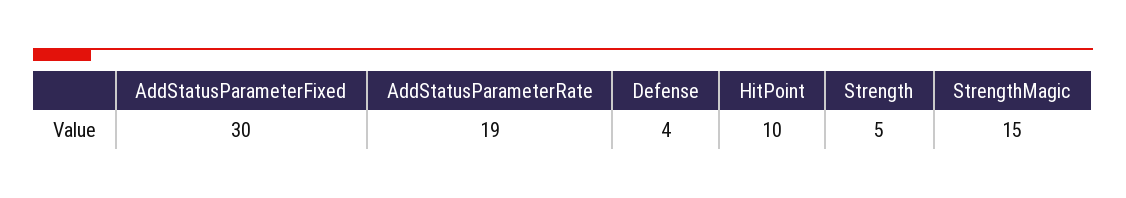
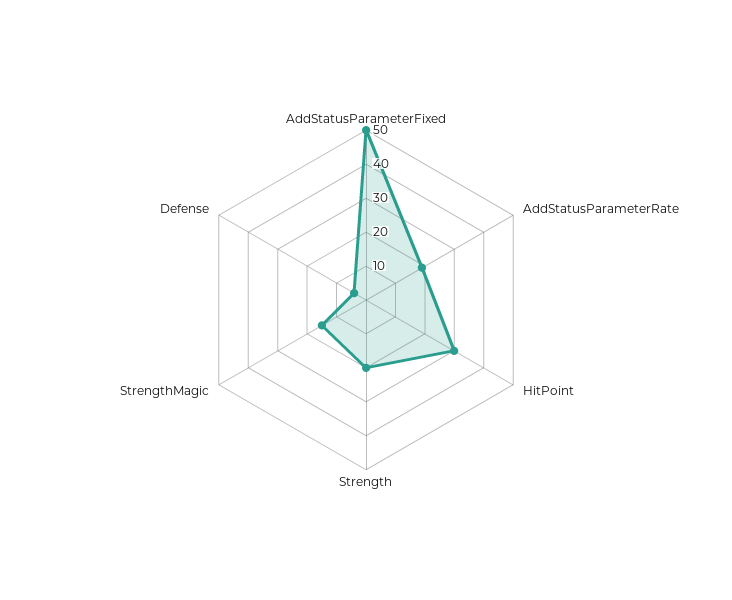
AddStatusParameterFixed: 30 -> 50
HitPoint: 10 -> 30
Strength: 5 -> 20

